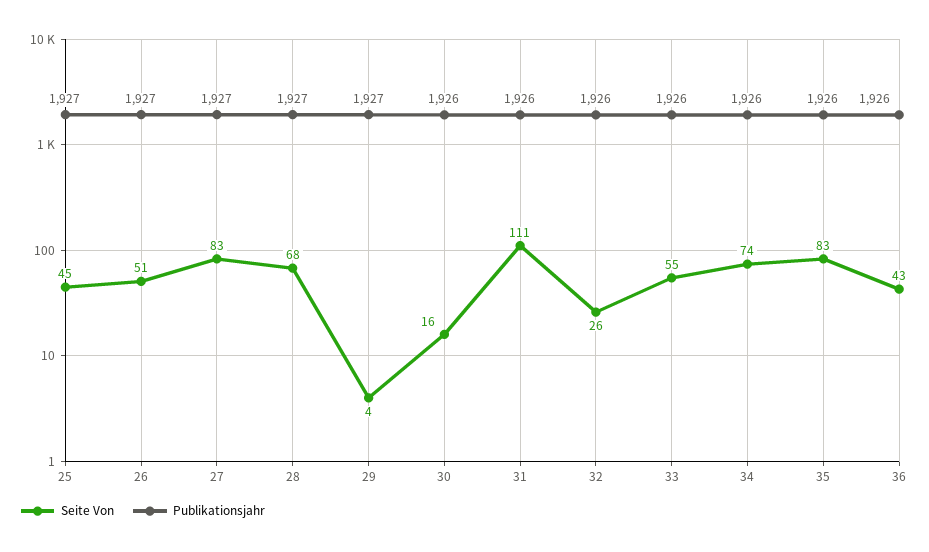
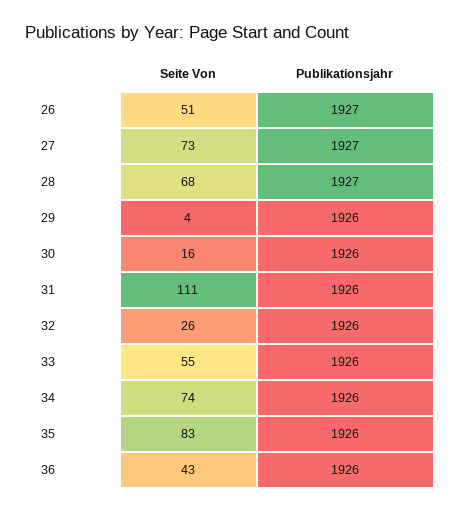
Seite Von, 25: 45 -> none
Publikationsjahr, 25: 1927 -> none
Seite Von, 27: 83 -> 73
Publikationsjahr, 29: 1927 -> 1926

